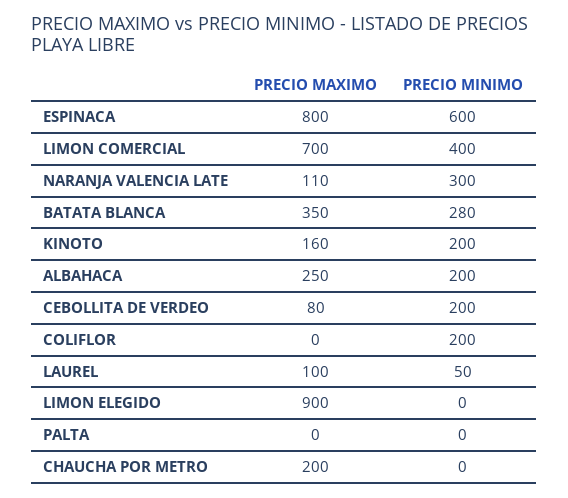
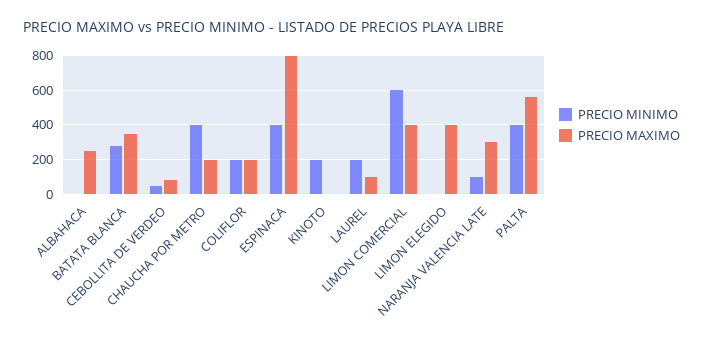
PRECIO MINIMO, ESPINACA: 600 -> 400
PRECIO MAXIMO, LIMON COMERCIAL: 700 -> 400
PRECIO MINIMO, LIMON COMERCIAL: 400 -> 600
PRECIO MAXIMO, NARANJA VALENCIA LATE: 110 -> 300
PRECIO MINIMO, NARANJA VALENCIA LATE: 300 -> 100
PRECIO MAXIMO, KINOTO: 160 -> 0
PRECIO MINIMO, ALBAHACA: 200 -> 0
PRECIO MINIMO, CEBOLLITA DE VERDEO: 200 -> 50
PRECIO MAXIMO, COLIFLOR: 0 -> 200
PRECIO MINIMO, LAUREL: 50 -> 200
PRECIO MAXIMO, LIMON ELEGIDO: 900 -> 400
PRECIO MAXIMO, PALTA: 0 -> 550
PRECIO MINIMO, PALTA: 0 -> 400
PRECIO MINIMO, CHAUCHA POR METRO: 0 -> 400

